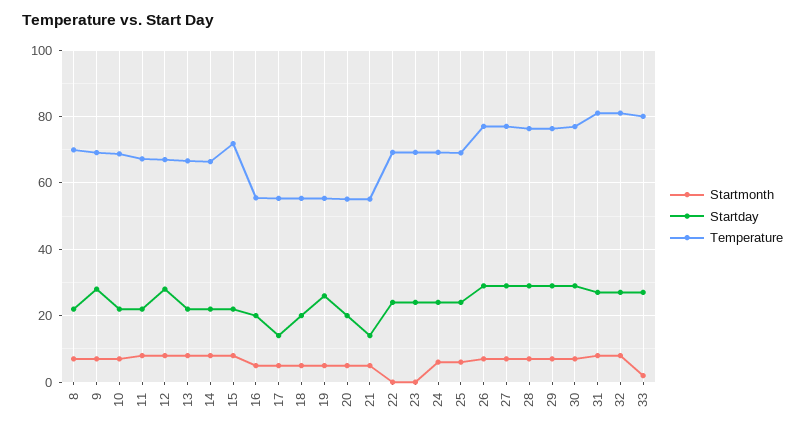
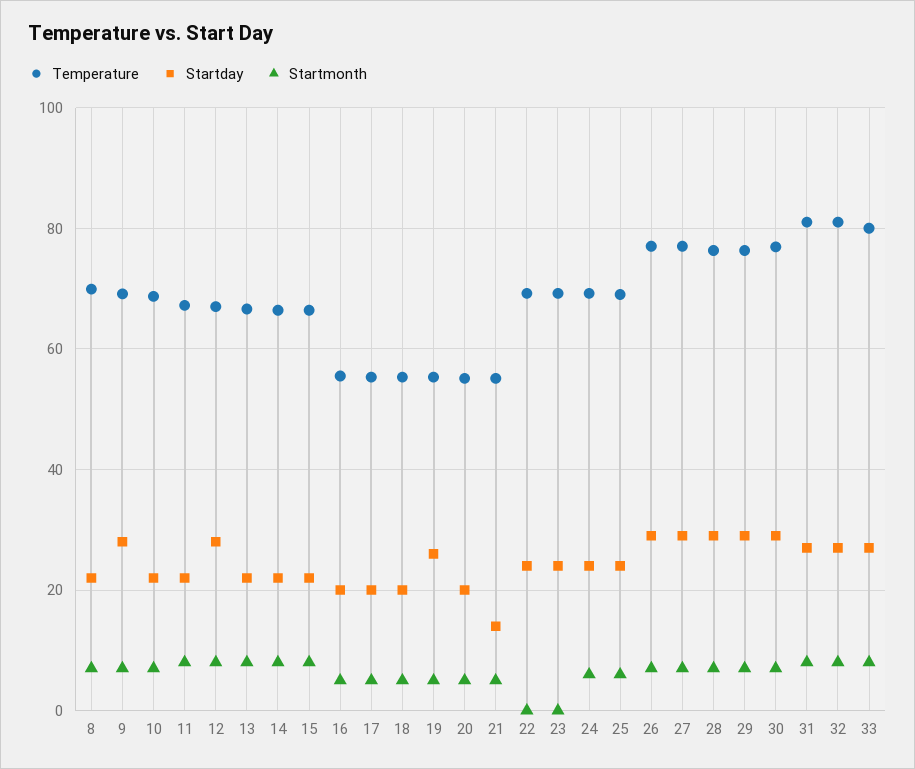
Temperature, 15: 72 -> 66
Startday, 17: 14 -> 20
Startmonth, 33: 2 -> 8

